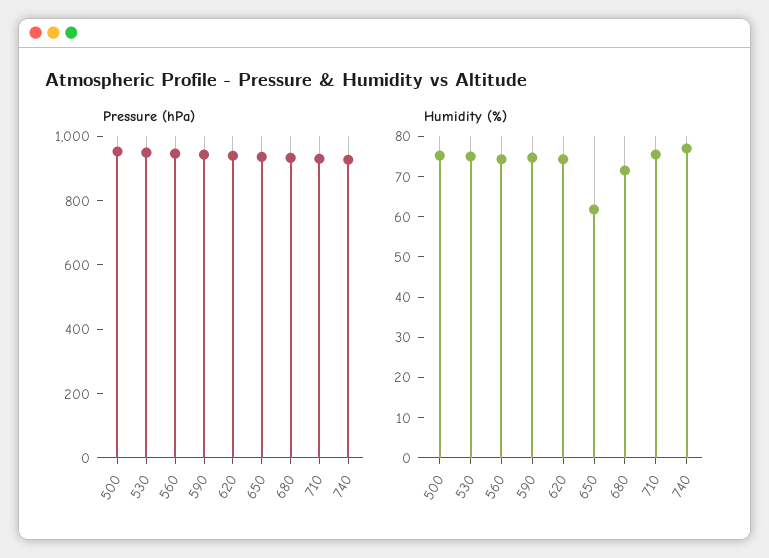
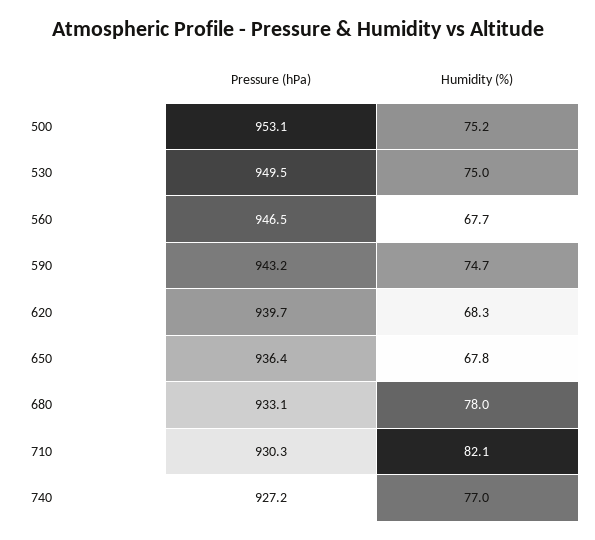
Humidity (%), 560: 74 -> 67.7
Humidity (%), 620: 74 -> 68.3
Humidity (%), 650: 62 -> 67.8
Humidity (%), 680: 72 -> 78
Humidity (%), 710: 76 -> 82.1

